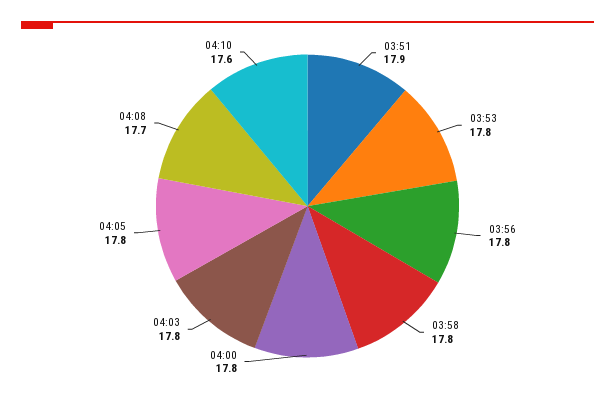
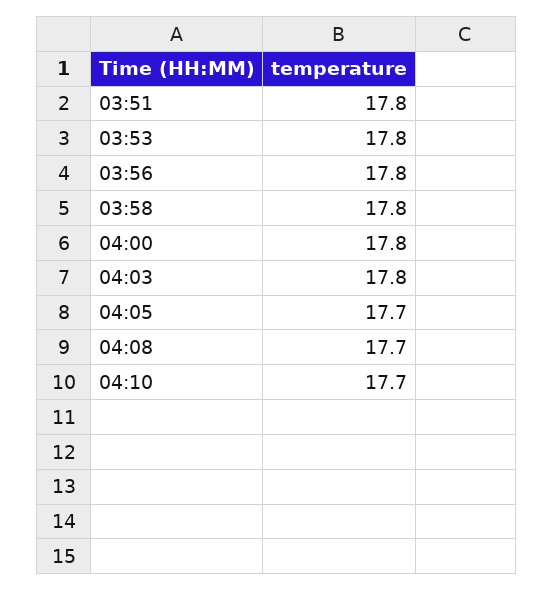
03:51: 17.9 -> 17.8
04:05: 17.8 -> 17.7
04:10: 17.6 -> 17.7

